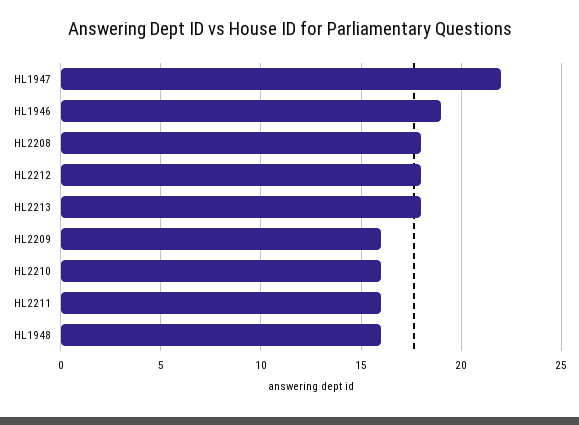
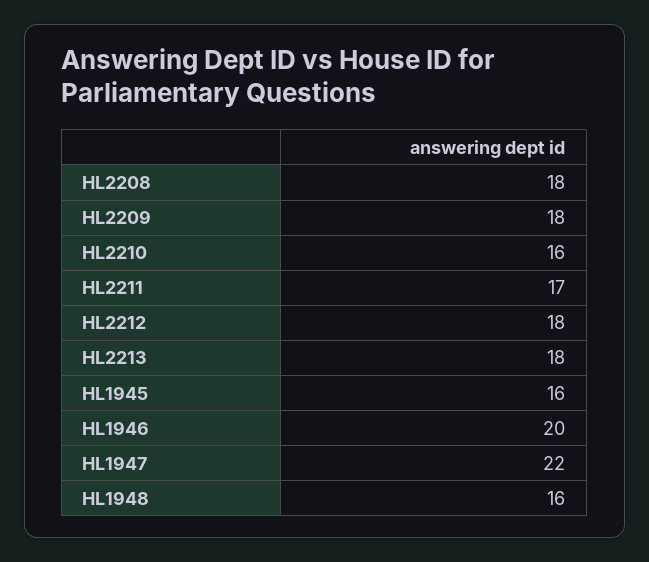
HL1946: 19 -> 20
HL2209: 16 -> 18
HL2211: 16 -> 17
HL1945: none -> 16

